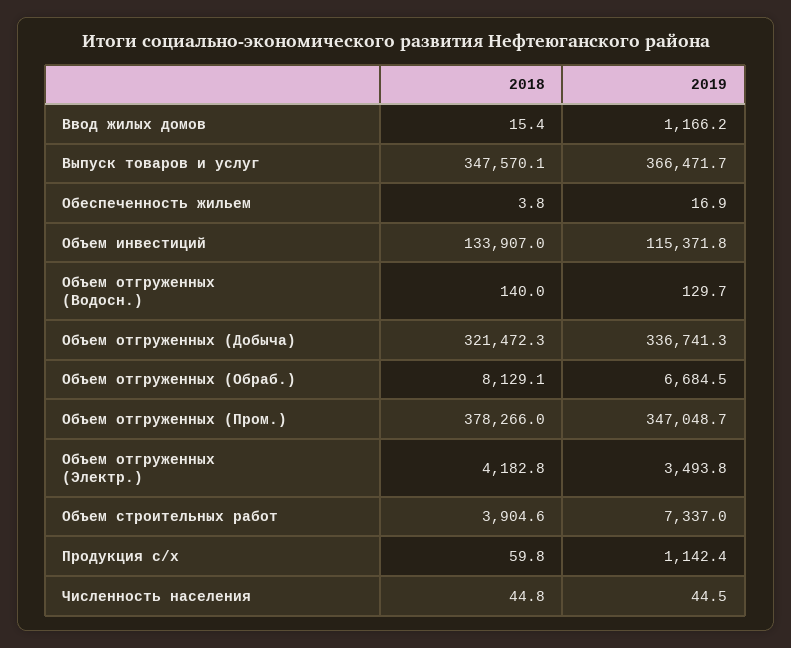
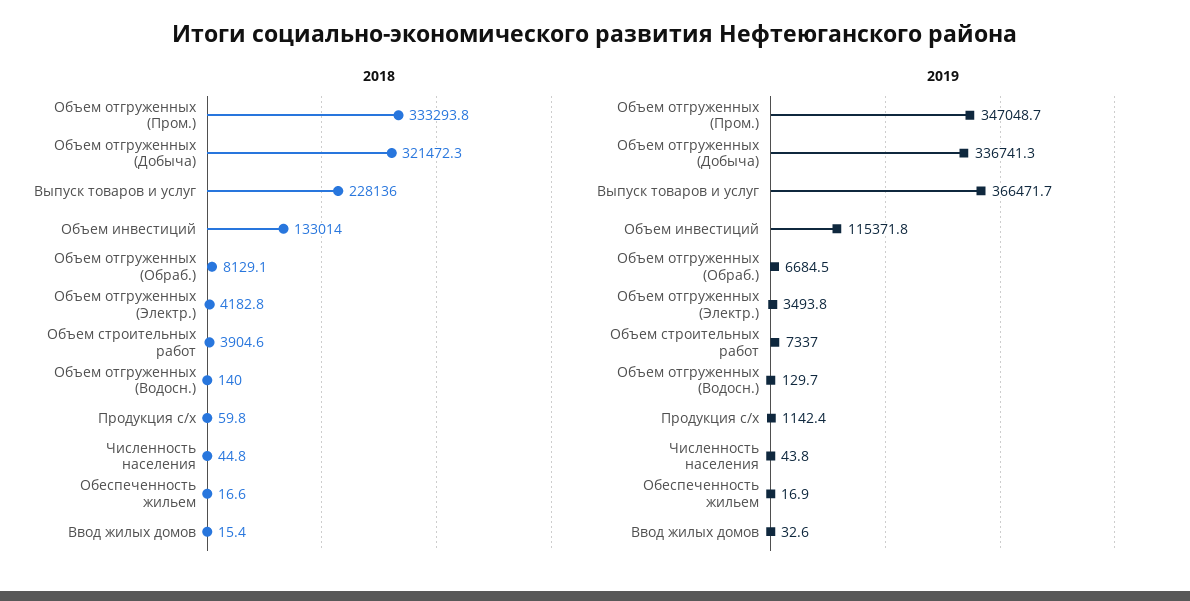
2019, Ввод жилых домов: 1166.2 -> 32.6
2018, Выпуск товаров и услуг: 347570.1 -> 228136
2018, Обеспеченность жильем: 3.8 -> 16.6
2018, Объем инвестиций: 133907 -> 133014
2018, Объем отгруженных (Пром.): 378266 -> 333293.8
2019, Численность населения: 44.5 -> 43.8

